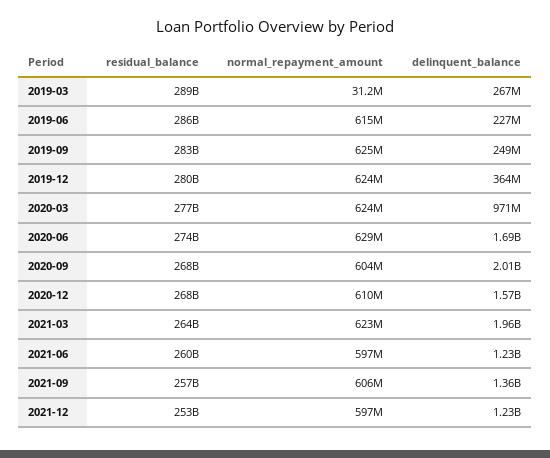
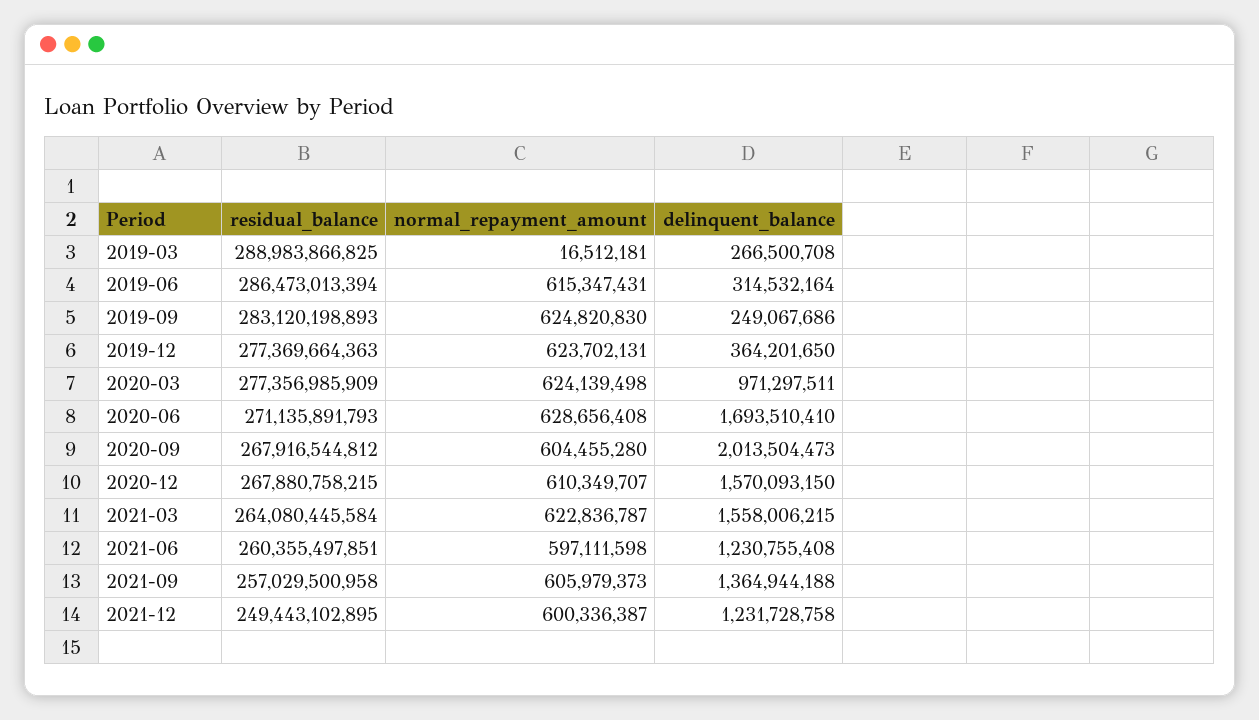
normal_repayment_amount, 2019-03: 31200000 -> 16512181
delinquent_balance, 2019-06: 227000000 -> 314532164
residual_balance, 2019-12: 280000000000 -> 277369664363
residual_balance, 2020-06: 274000000000 -> 271135891793
delinquent_balance, 2021-03: 1960000000 -> 1558006215
residual_balance, 2021-12: 253000000000 -> 249443102895
normal_repayment_amount, 2021-12: 597000000 -> 600336387

